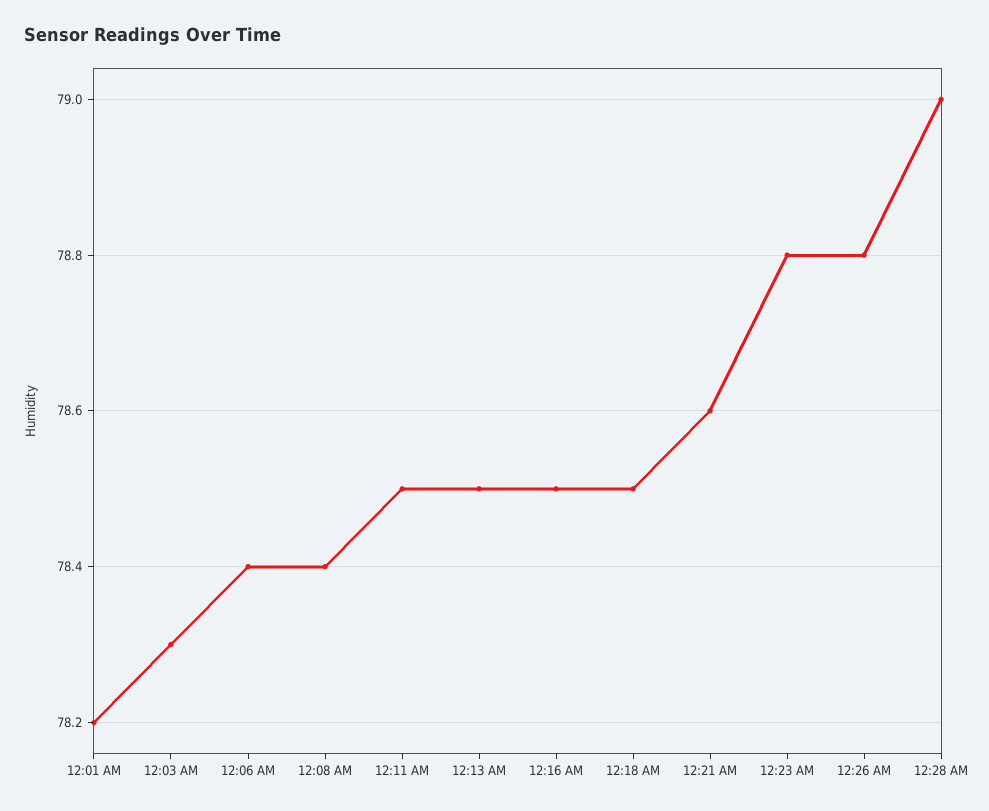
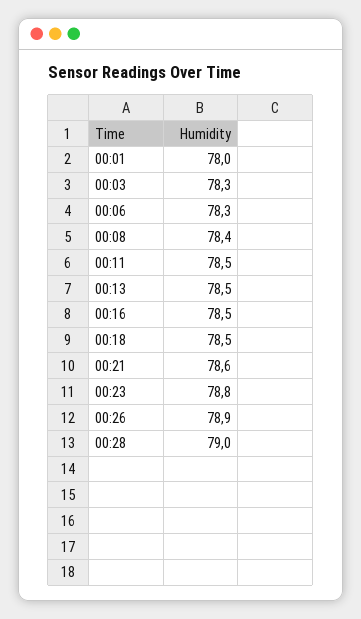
12:01 AM: 78.2 -> 78
12:06 AM: 78.4 -> 78.3
12:26 AM: 78.8 -> 78.9

